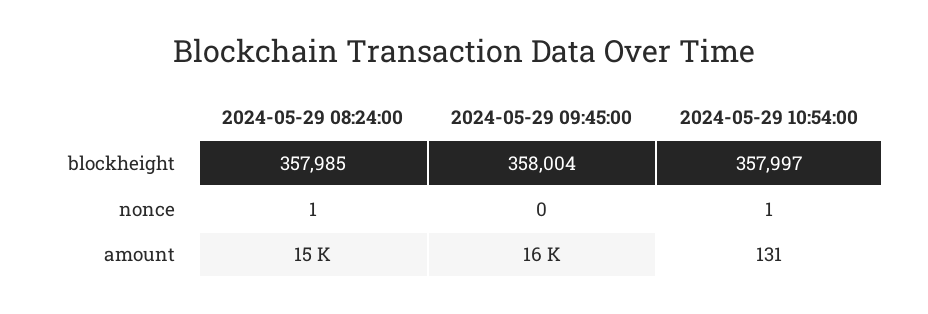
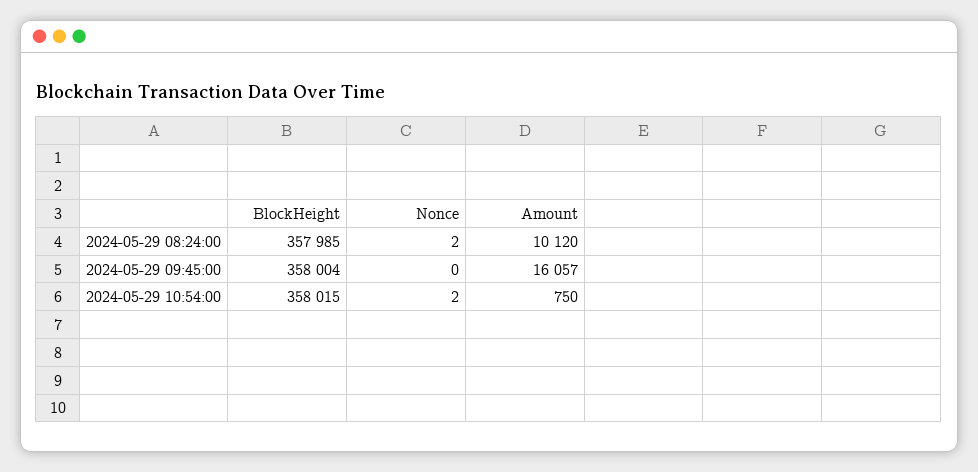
2024-05-29 10:54:00, blockheight: 357997 -> 358015
2024-05-29 08:24:00, nonce: 1 -> 2
2024-05-29 10:54:00, nonce: 1 -> 2
2024-05-29 08:24:00, amount: 15000 -> 10120
2024-05-29 10:54:00, amount: 131 -> 750

